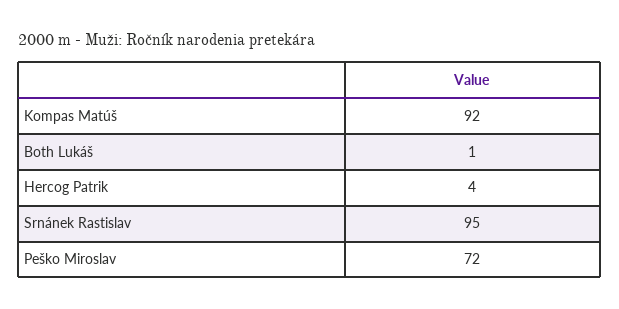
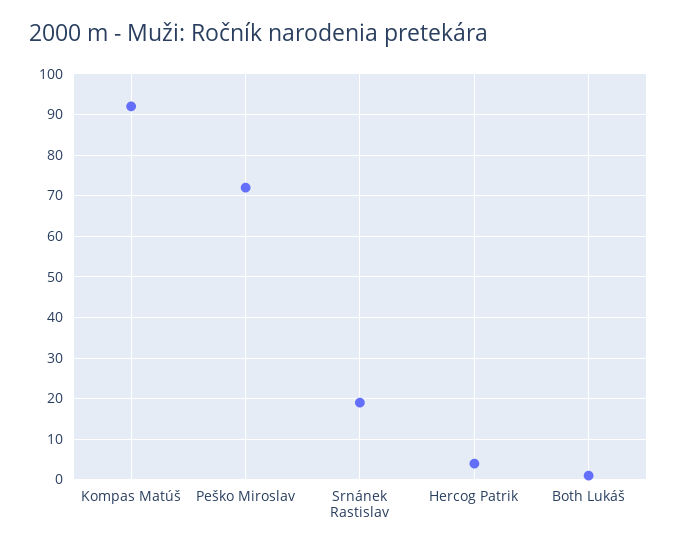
Srnánek Rastislav: 95 -> 20

